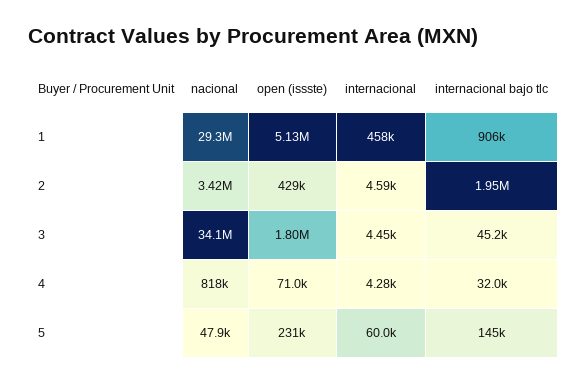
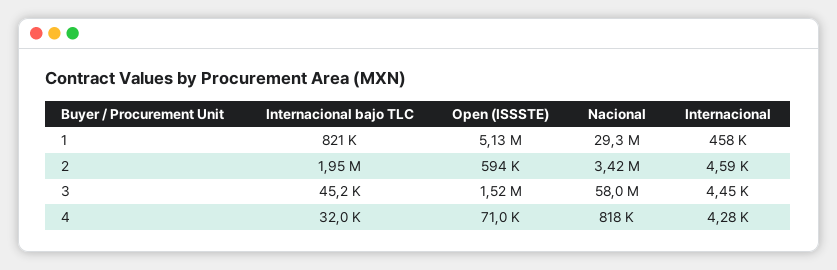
internacional bajo tlc, 1: 906000 -> 821000
open (issste), 2: 429000 -> 594000
nacional, 3: 34100000 -> 58000000
open (issste), 3: 1800000 -> 1520000
nacional, 5: 47900 -> none
open (issste), 5: 231000 -> none
internacional, 5: 60000 -> none
internacional bajo tlc, 5: 145000 -> none

